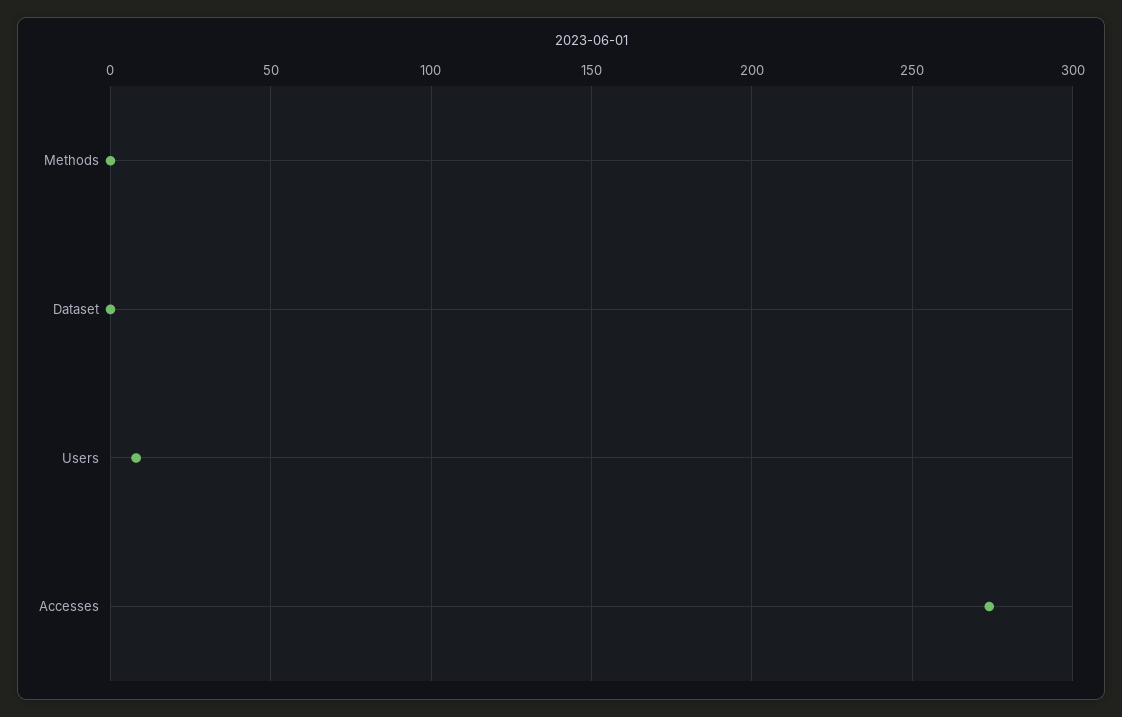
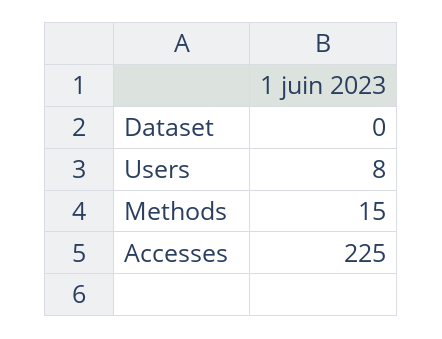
Methods: 0 -> 15
Accesses: 275 -> 225

